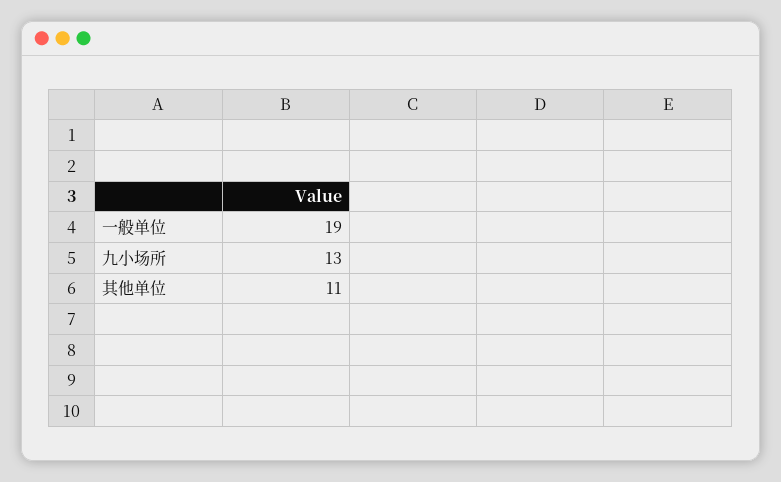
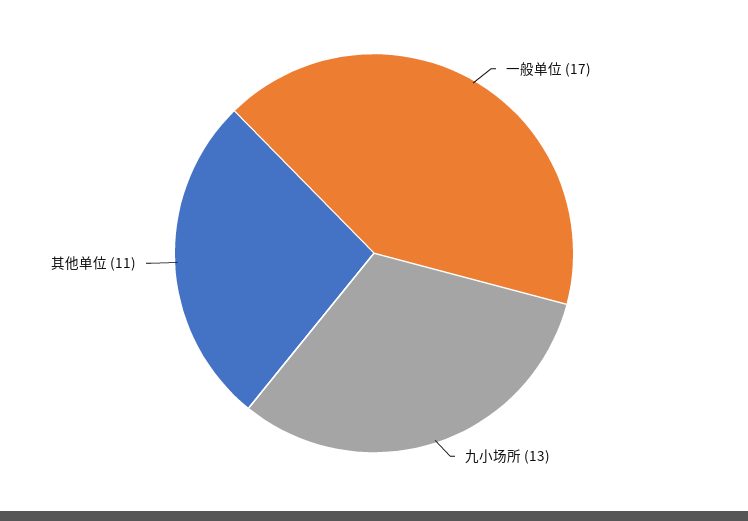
一般单位: 19 -> 17

